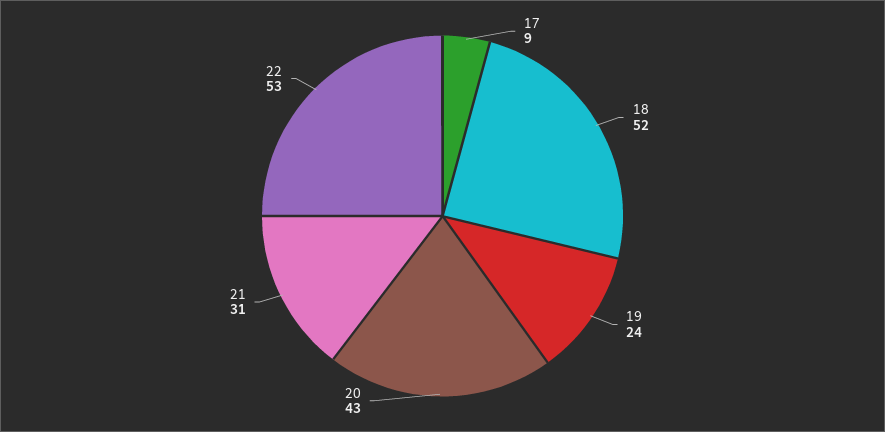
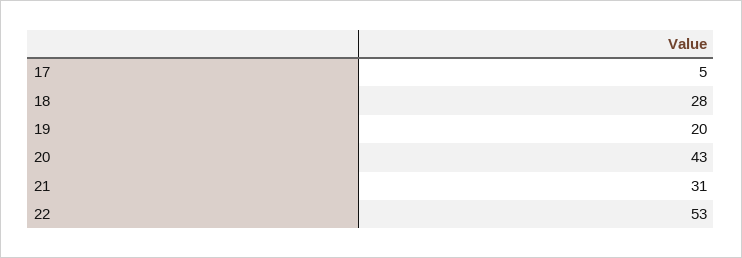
17: 9 -> 5
18: 52 -> 28
19: 24 -> 20

